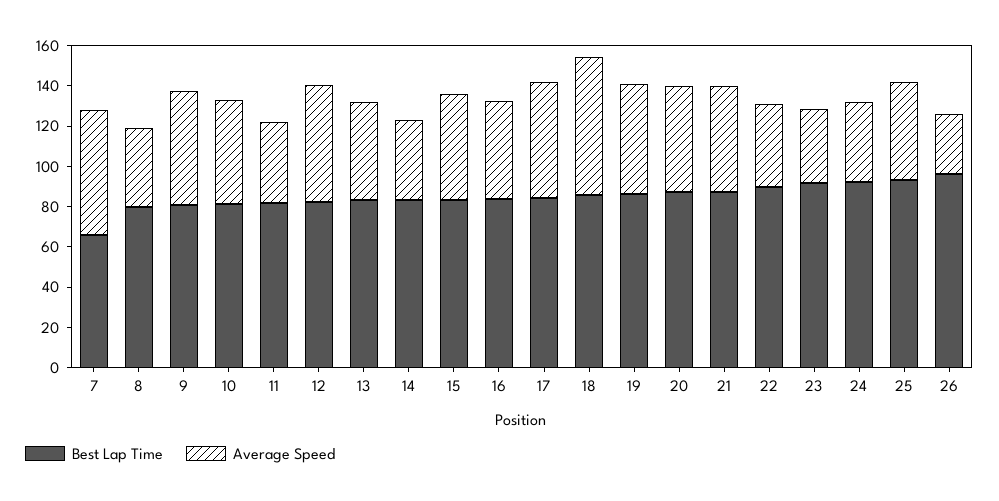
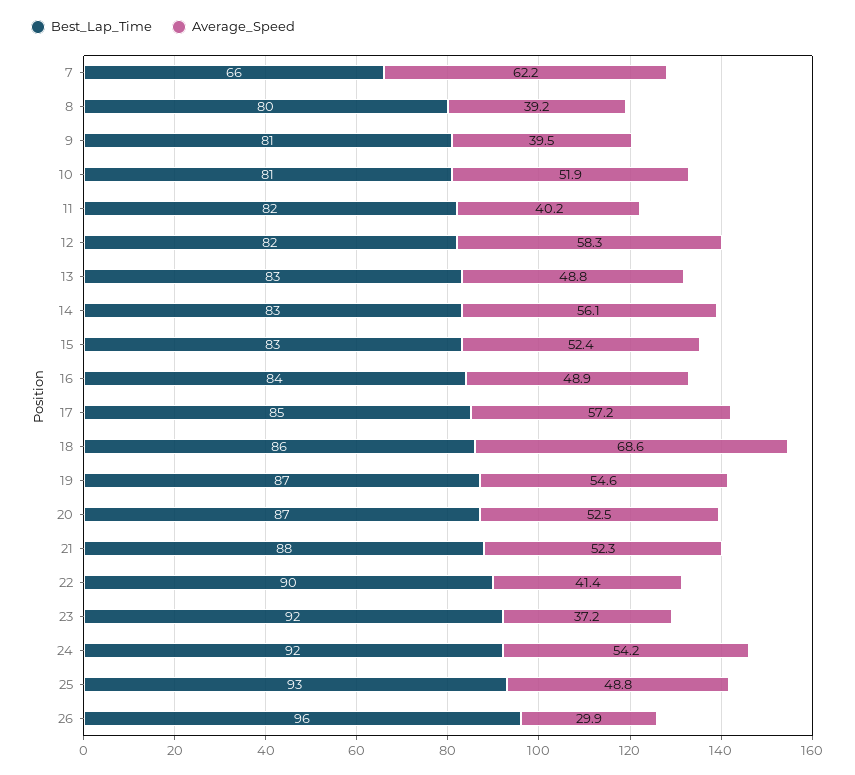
Average Speed, 9: 55 -> 39.5
Average Speed, 14: 40 -> 56.1
Average Speed, 24: 40 -> 54.2

